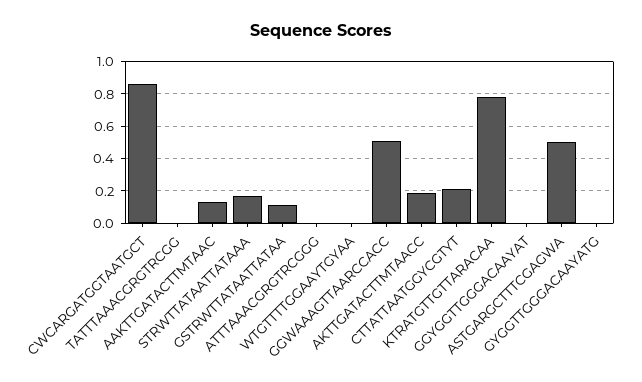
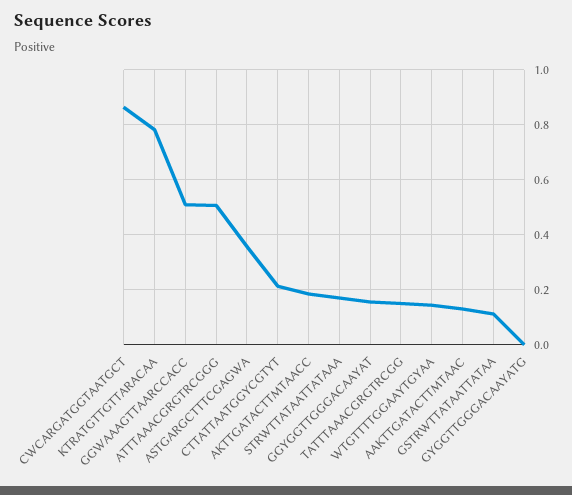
TATTTAAACGRGTRCGG: 0 -> 0.15
ATTTAAACGRGTRCGGG: 0 -> 0.5
WTGTTTTGGAAYTGYAA: 0 -> 0.15
GGYGGTTGGGACAAYAT: 0 -> 0.15
ASTGARGCTTTCGAGWA: 0.5 -> 0.35

